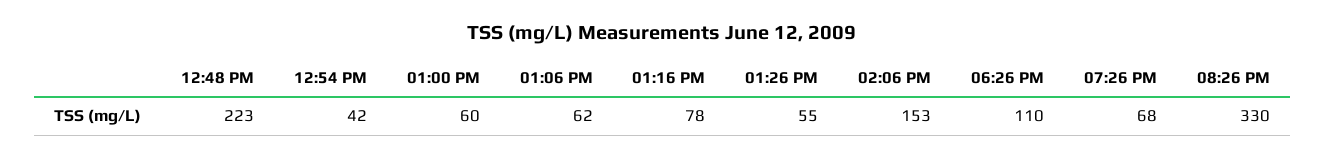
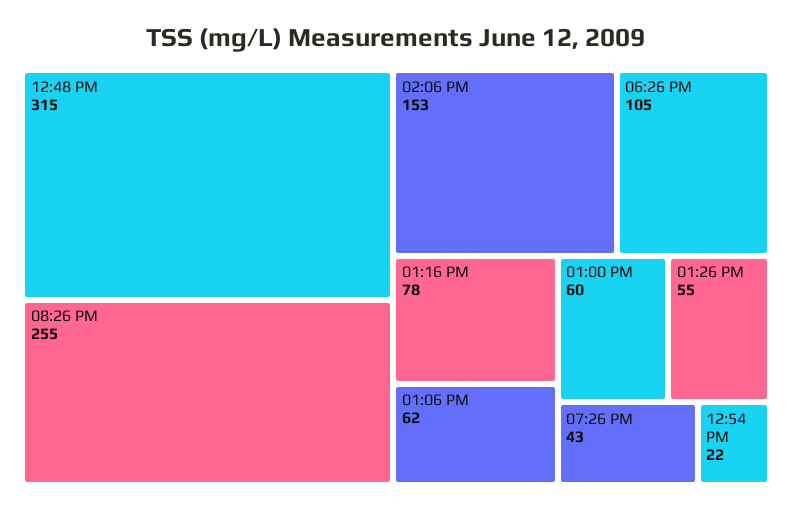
12:48 PM: 223 -> 315
12:54 PM: 42 -> 22
06:26 PM: 110 -> 105
07:26 PM: 68 -> 43
08:26 PM: 330 -> 255

